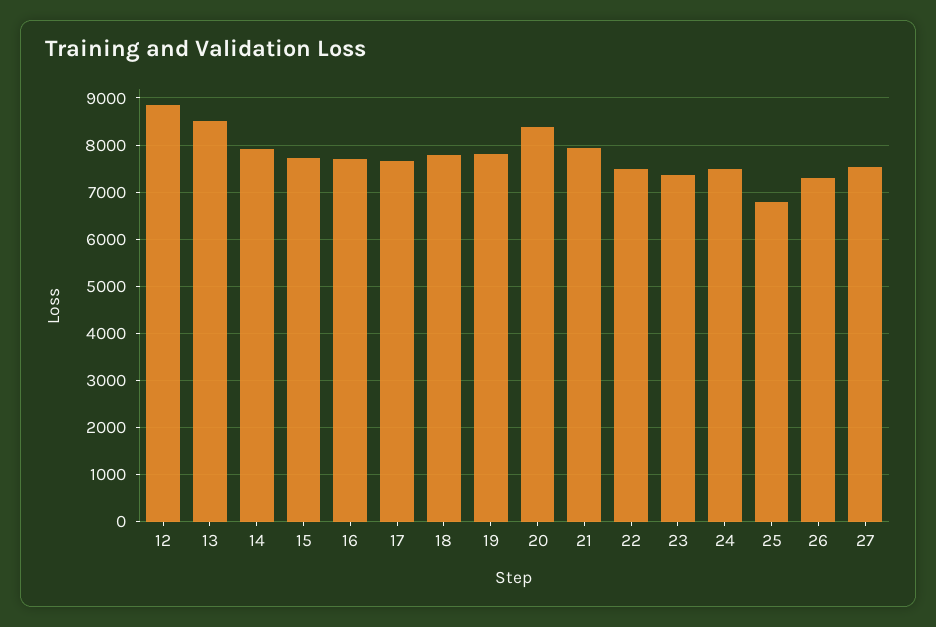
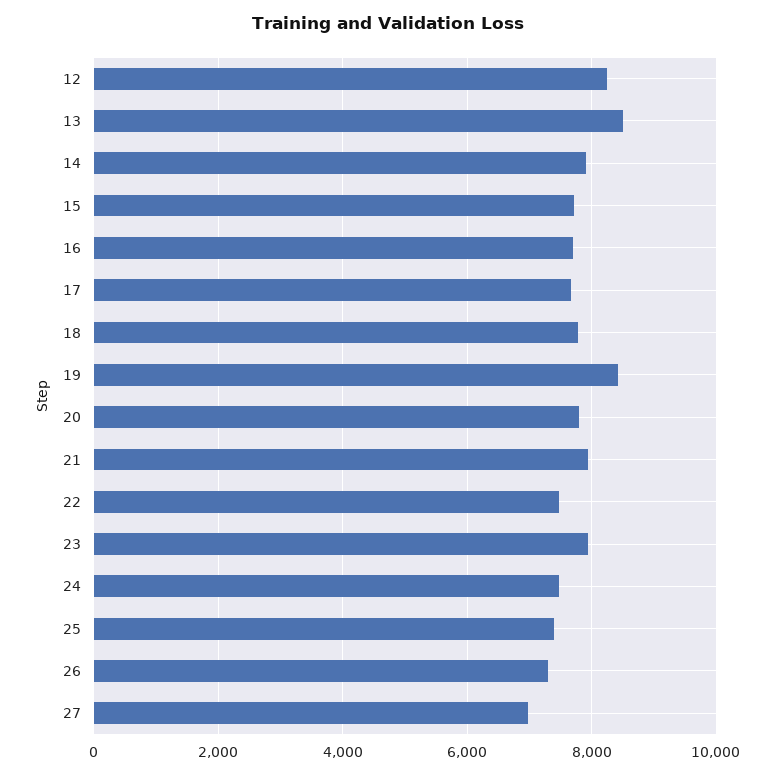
12: 8800 -> 8200
19: 7800 -> 8400
20: 8400 -> 7800
23: 7400 -> 8000
25: 6800 -> 7400
27: 7600 -> 7000

